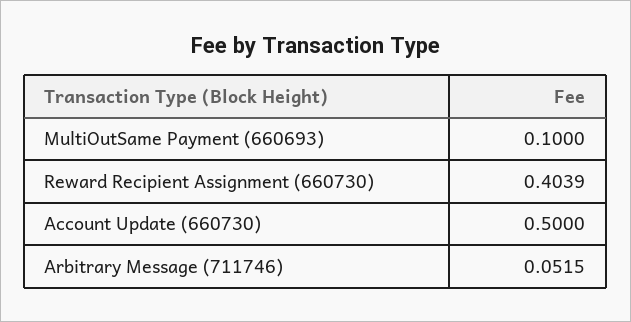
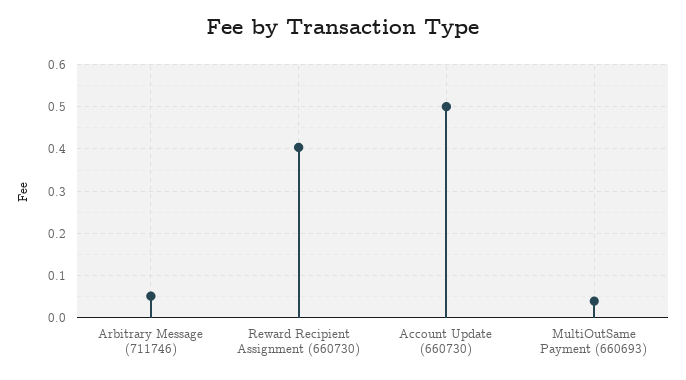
MultiOutSame Payment (660693): 0.1 -> 0.04

